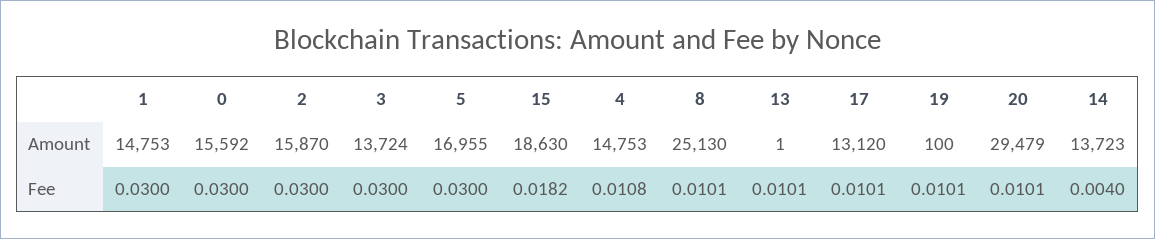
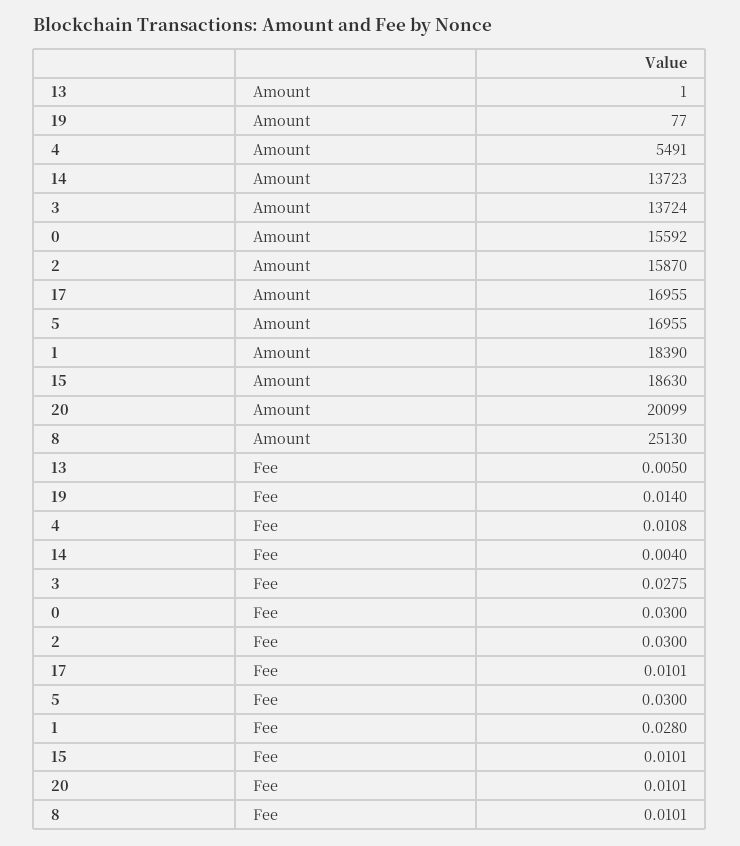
1, Amount: 14753 -> 18390
4, Amount: 14753 -> 5491
17, Amount: 13120 -> 16955
19, Amount: 100 -> 77
20, Amount: 29479 -> 20099
1, Fee: 0.03 -> 0.028
3, Fee: 0.03 -> 0.0275
15, Fee: 0.0182 -> 0.0101
13, Fee: 0.0101 -> 0.005
19, Fee: 0.0101 -> 0.014

